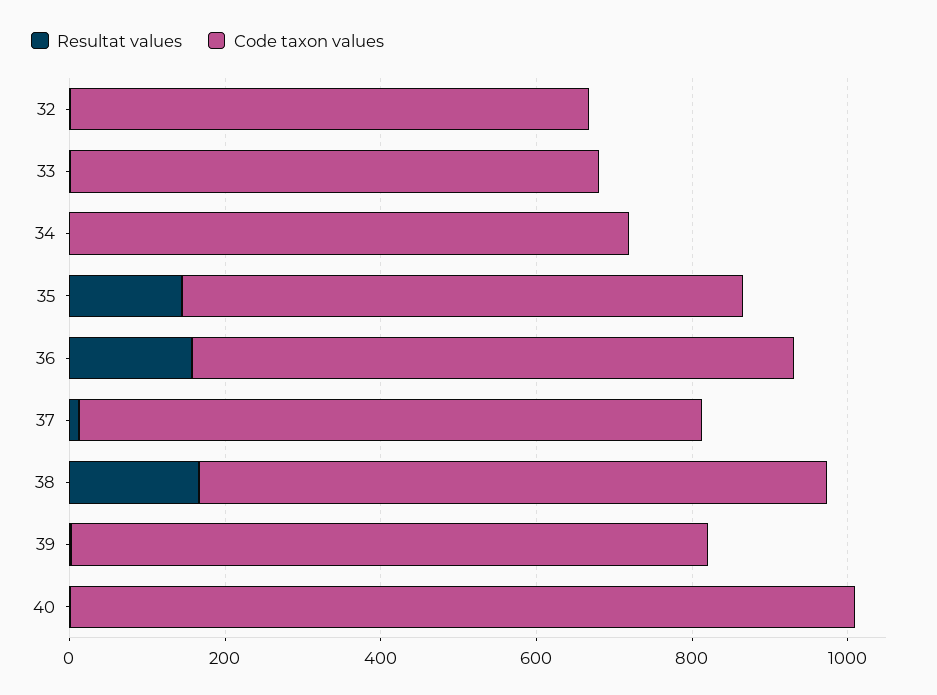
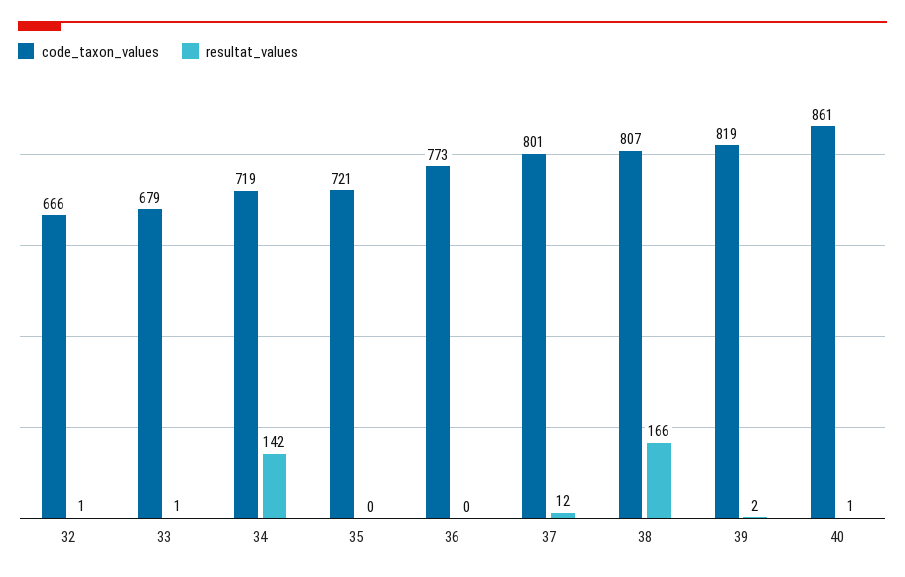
Resultat values, 34: 0 -> 142
Resultat values, 35: 150 -> 0
Resultat values, 36: 150 -> 0
Code taxon values, 40: 1000 -> 861

